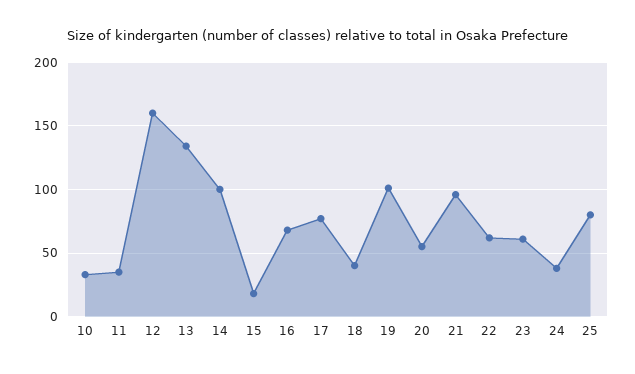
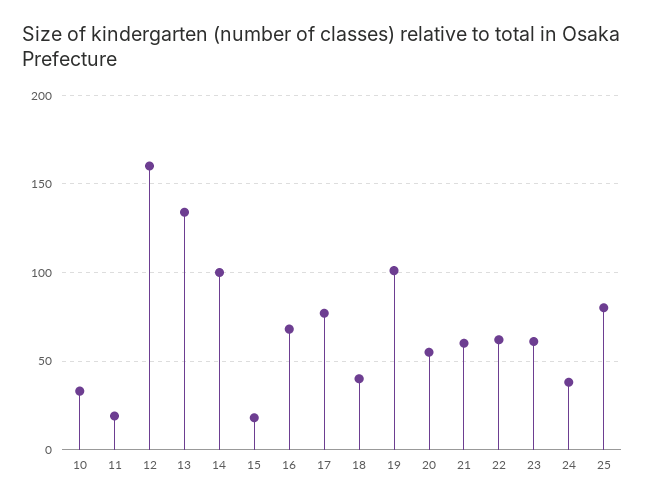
11: 35 -> 20
21: 95 -> 60

